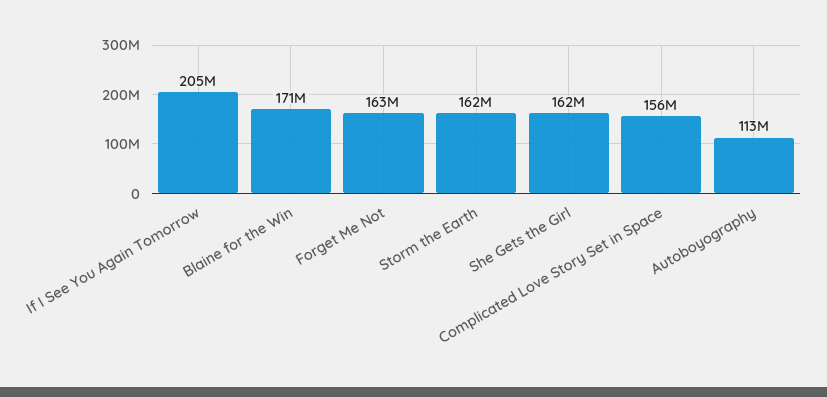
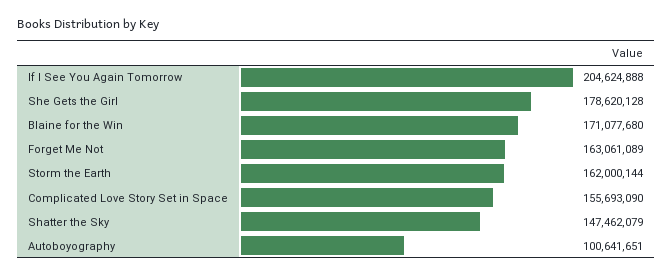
She Gets the Girl: 162000000 -> 178620128
Autoboyography: 113000000 -> 100641651
Shatter the Sky: none -> 147462079

